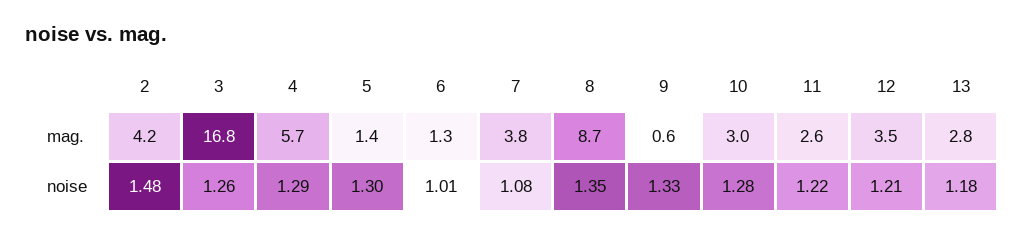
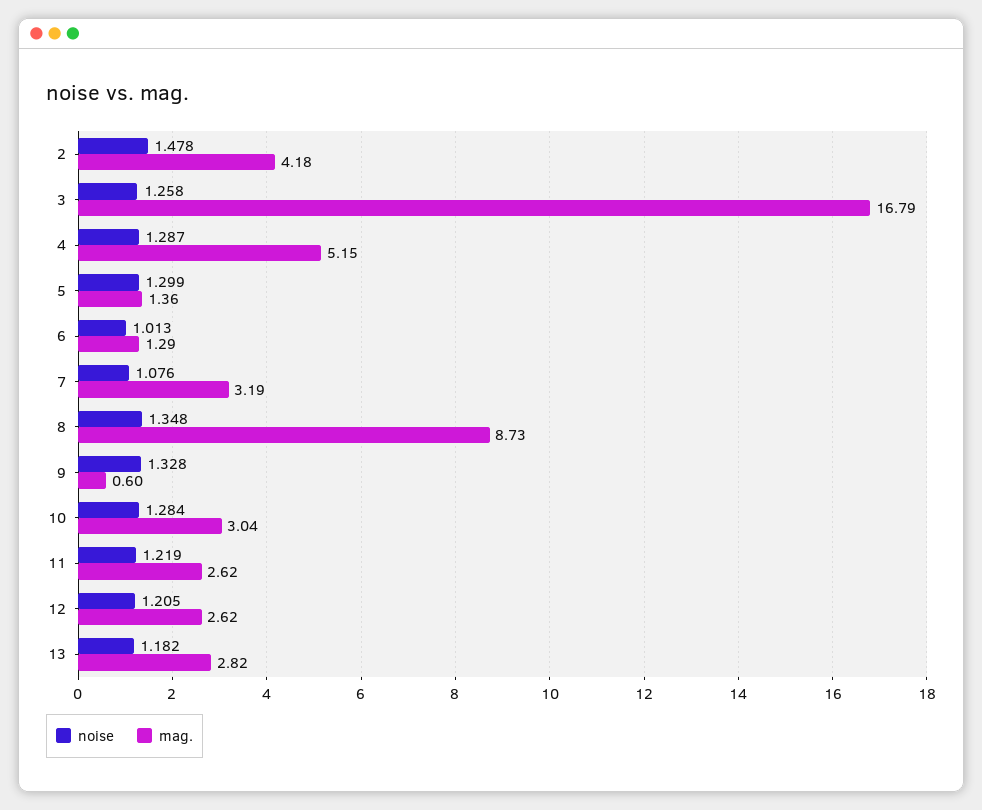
mag., 4: 5.7 -> 5.15
mag., 7: 3.8 -> 3.19
mag., 12: 3.5 -> 2.62

